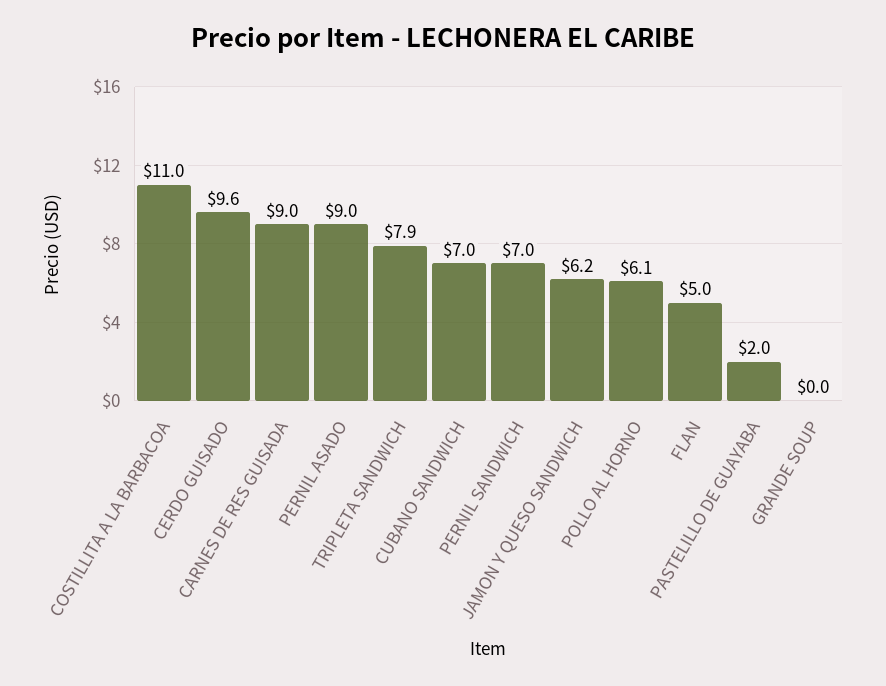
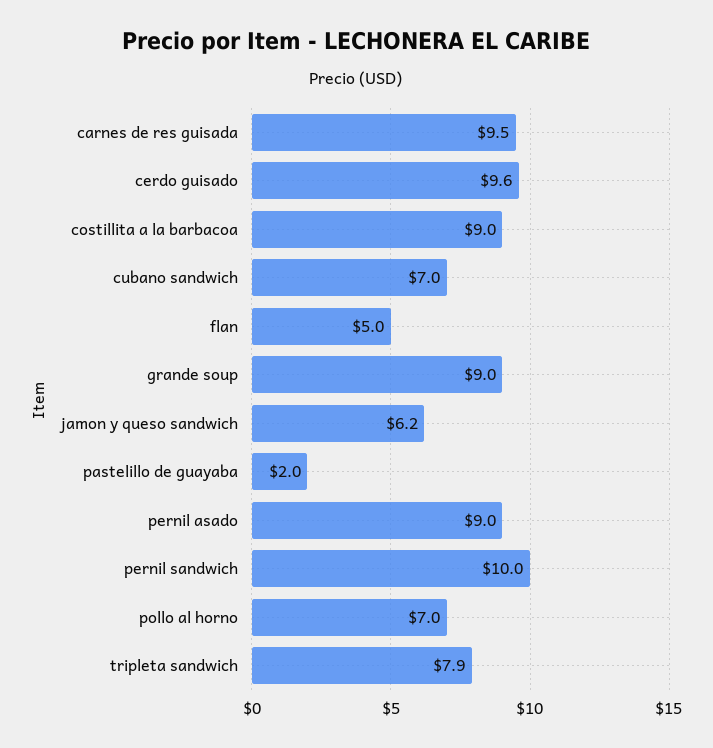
COSTILLITA A LA BARBACOA: 11 -> 9
CARNES DE RES GUISADA: 9 -> 9.5
PERNIL SANDWICH: 7 -> 10
POLLO AL HORNO: 6.1 -> 7
GRANDE SOUP: 0 -> 9

